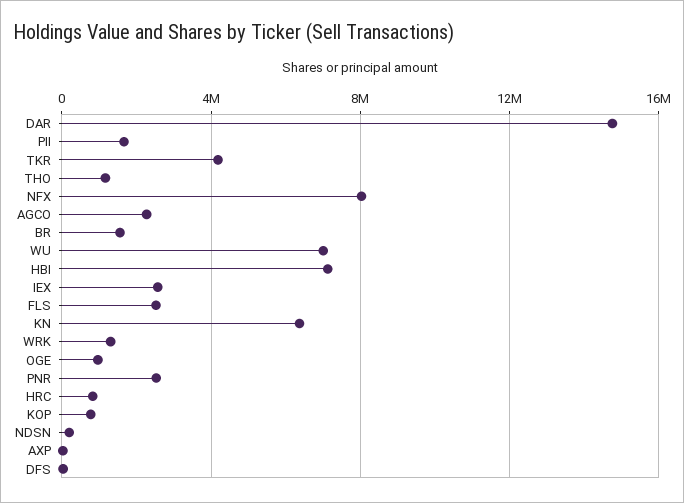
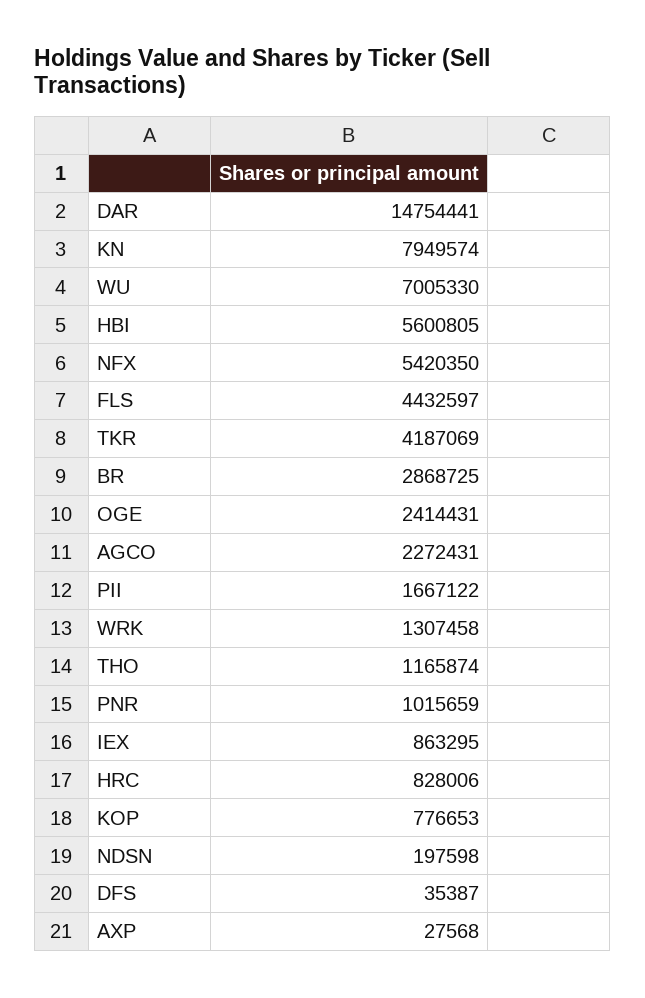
NFX: 8000000 -> 5420350
BR: 1500000 -> 2868725
HBI: 7000000 -> 5600805
IEX: 2500000 -> 863295
FLS: 2500000 -> 4432597
KN: 6500000 -> 7949574
OGE: 1000000 -> 2414431
PNR: 2500000 -> 1015659

